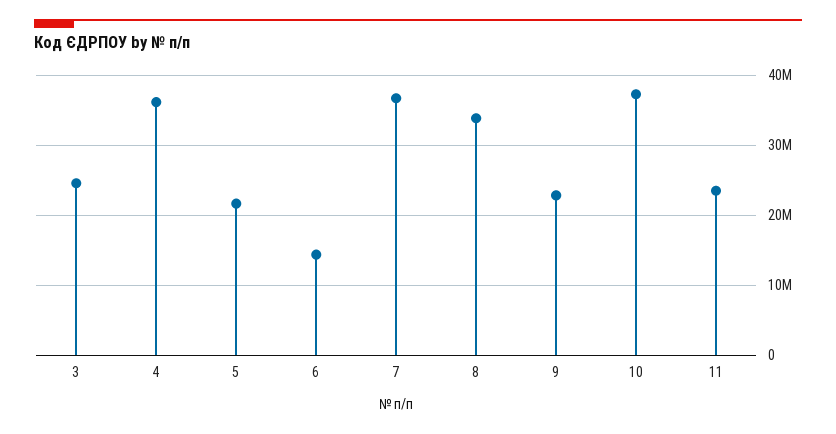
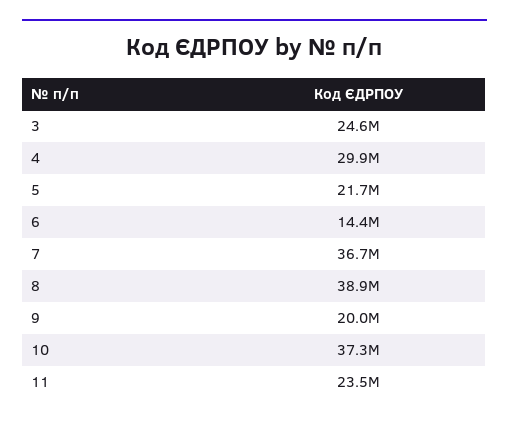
4: 36000000 -> 29900000
8: 34000000 -> 38900000
9: 23000000 -> 20000000

